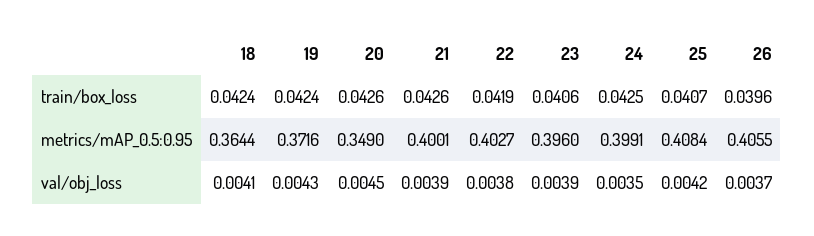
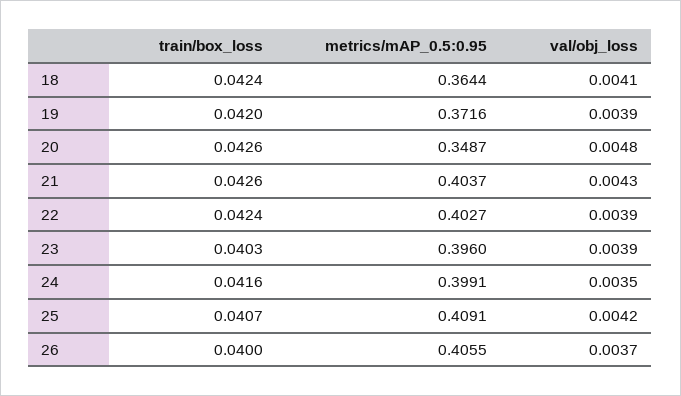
19, train/box_loss: 0.0424 -> 0.042
22, train/box_loss: 0.0419 -> 0.0424
23, train/box_loss: 0.0406 -> 0.0403
24, train/box_loss: 0.0425 -> 0.0416
26, train/box_loss: 0.0396 -> 0.04
20, metrics/mAP_0.5:0.95: 0.349 -> 0.3487
21, metrics/mAP_0.5:0.95: 0.4001 -> 0.4037
25, metrics/mAP_0.5:0.95: 0.4084 -> 0.4091
19, val/obj_loss: 0.0043 -> 0.0039
20, val/obj_loss: 0.0045 -> 0.0048
21, val/obj_loss: 0.0039 -> 0.0043
22, val/obj_loss: 0.0038 -> 0.0039

